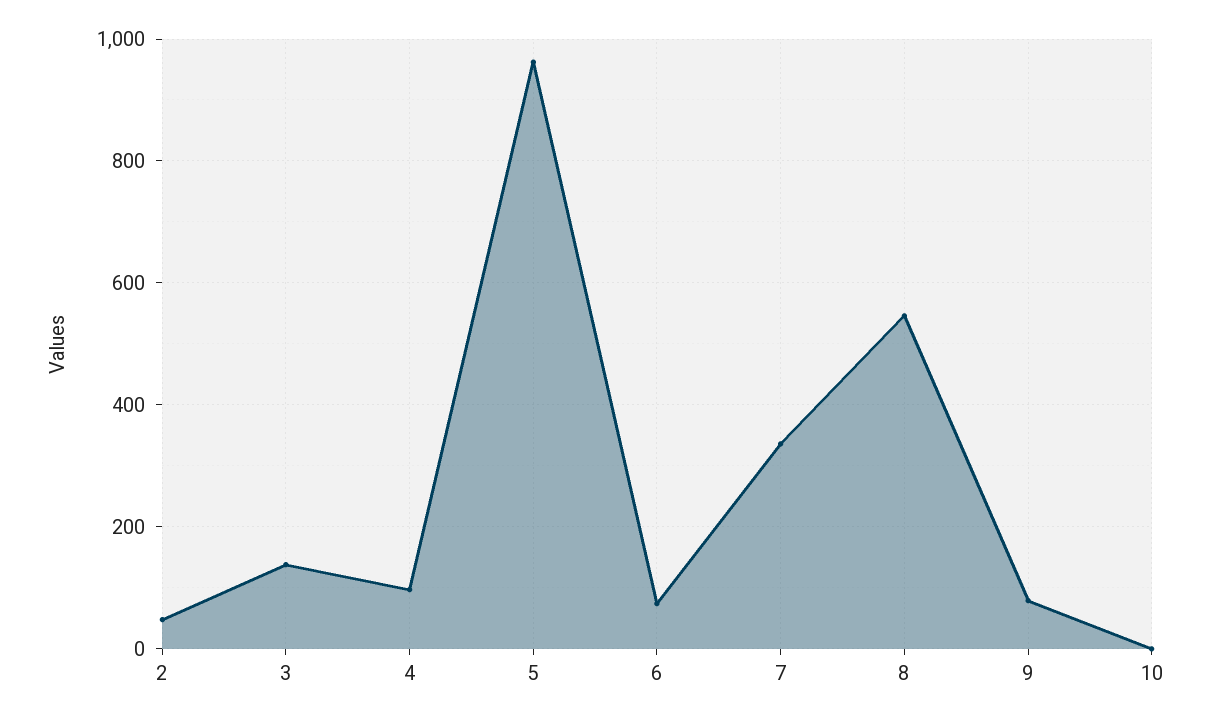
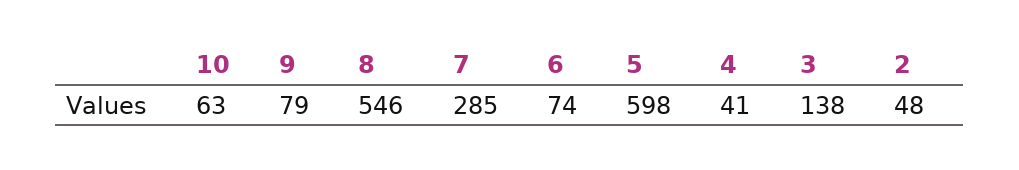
4: 100 -> 41
5: 960 -> 598
7: 340 -> 285
10: 0 -> 63

